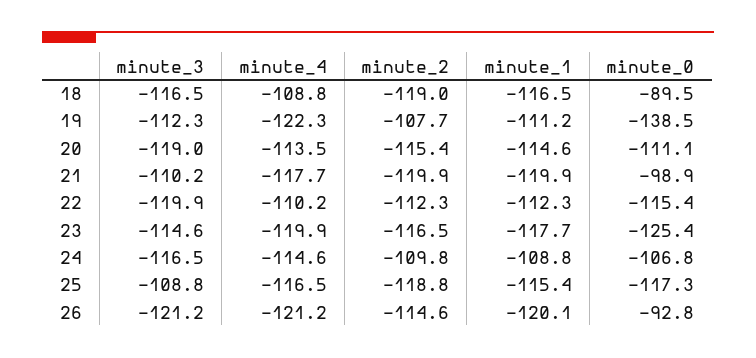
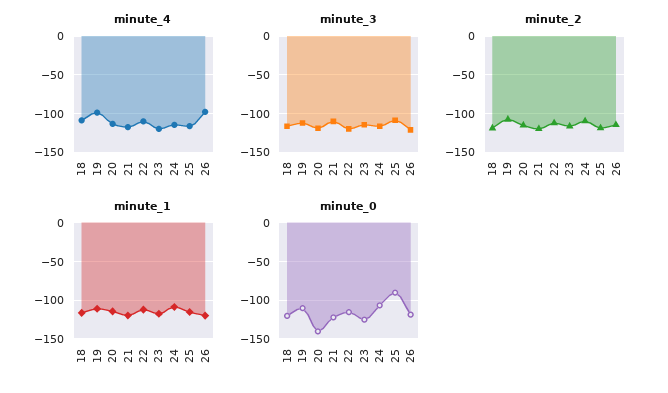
minute_0, 18: -89.5 -> -120
minute_4, 19: -122.3 -> -100
minute_0, 19: -138.5 -> -110
minute_0, 20: -111.1 -> -140
minute_0, 21: -98.9 -> -120
minute_0, 25: -117.3 -> -90
minute_4, 26: -121.2 -> -100
minute_0, 26: -92.8 -> -120

